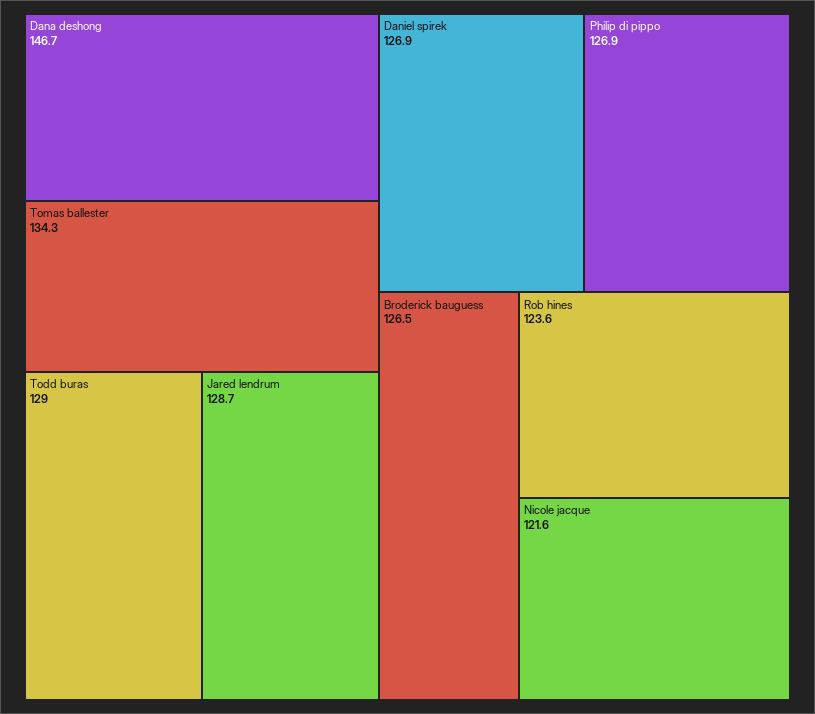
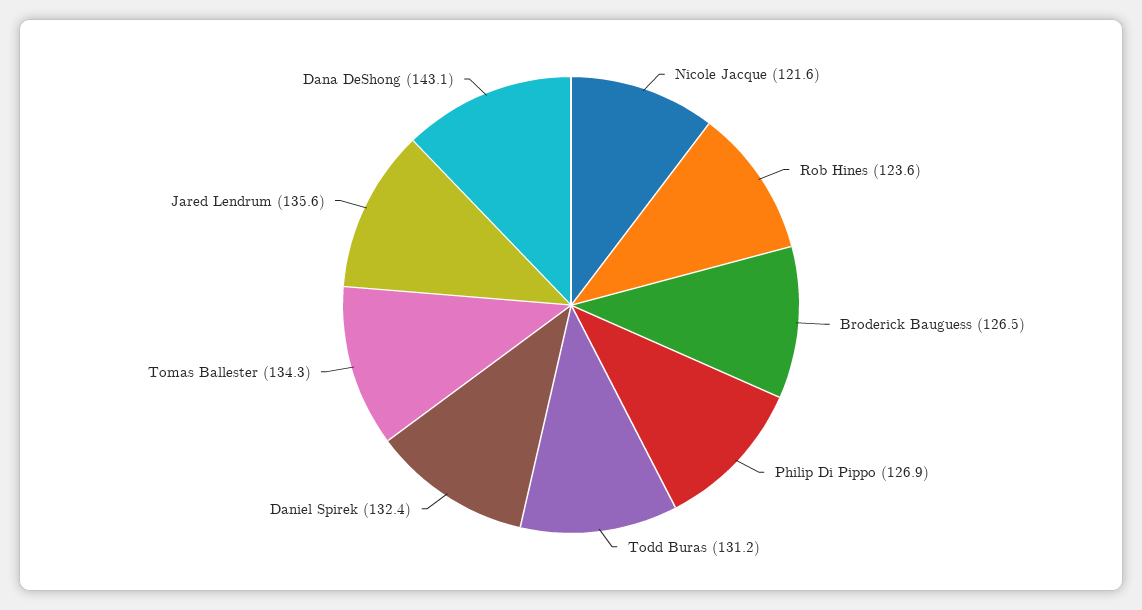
Dana deshong: 146.7 -> 143.1
Todd buras: 129 -> 131.2
Jared lendrum: 128.7 -> 135.6
Daniel spirek: 126.9 -> 132.4

